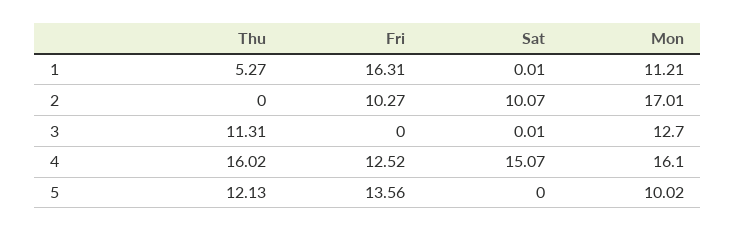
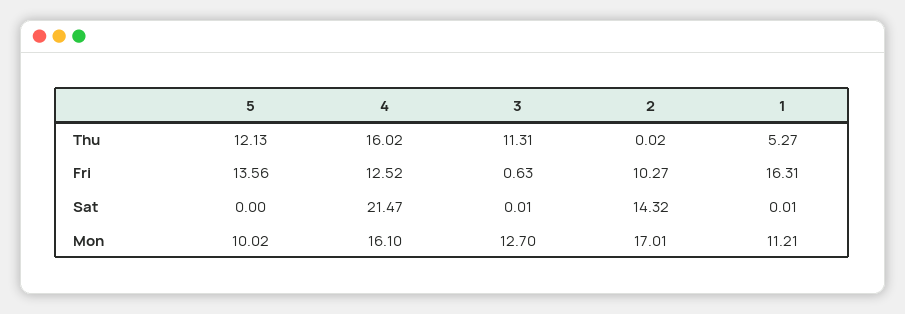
Thu, 2: 0 -> 0.02
Sat, 2: 10.07 -> 14.32
Fri, 3: 0 -> 0.63
Sat, 4: 15.07 -> 21.47

